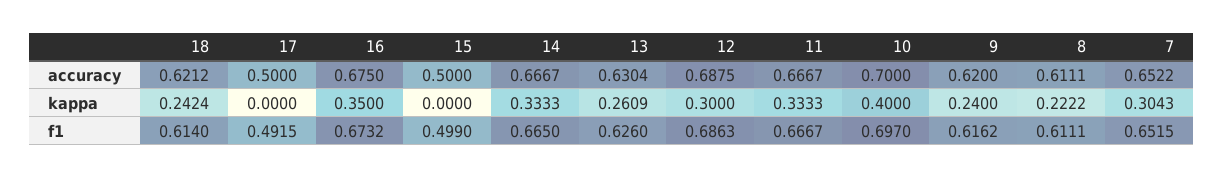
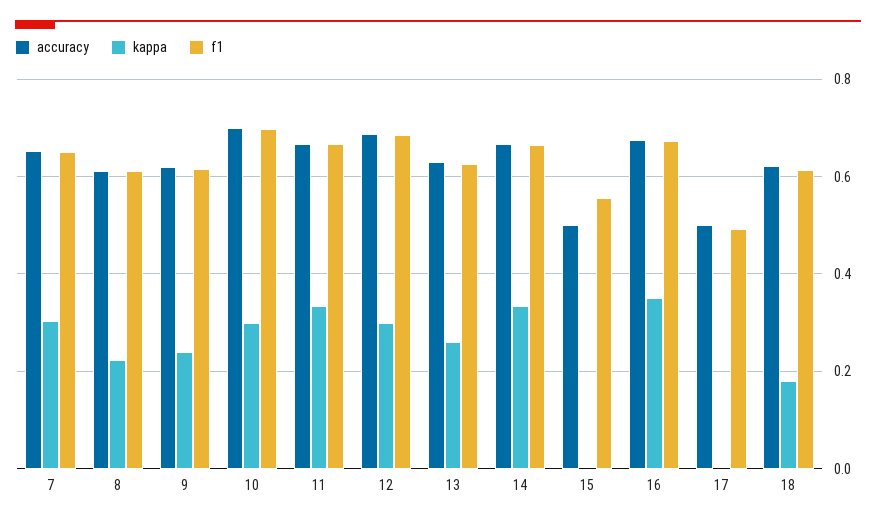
kappa, 18: 0.2424 -> 0.18
kappa, 10: 0.4 -> 0.3
f1, 15: 0.499 -> 0.56

